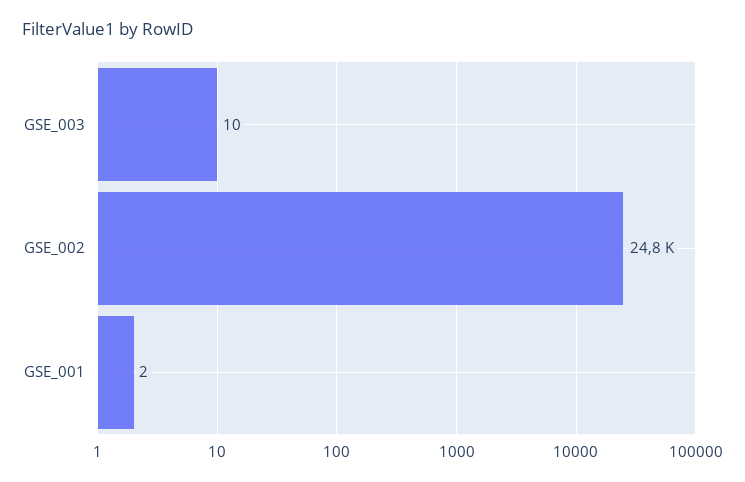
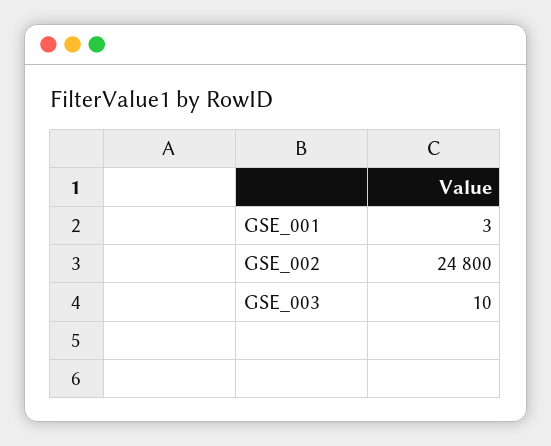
GSE_001: 2 -> 3

